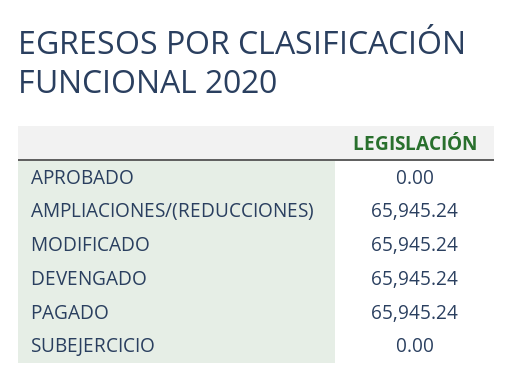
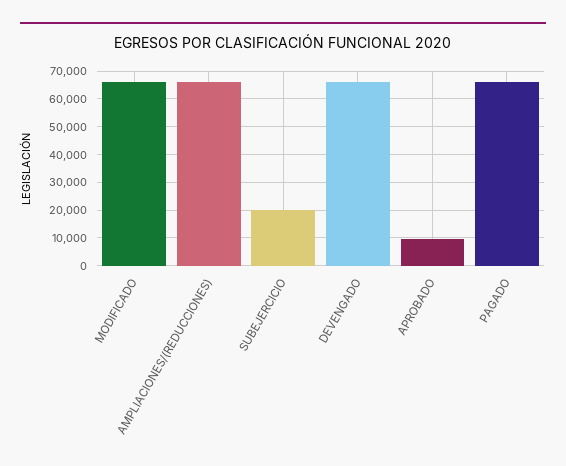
APROBADO: 0 -> 10000
SUBEJERCICIO: 0 -> 20000

